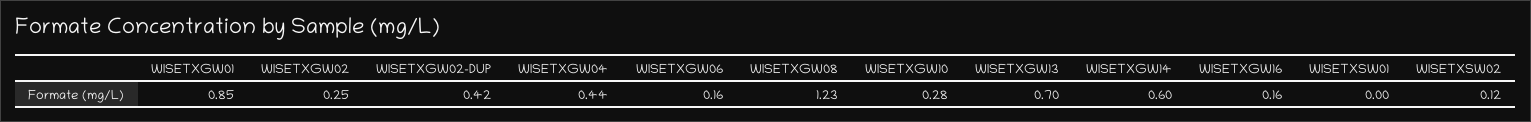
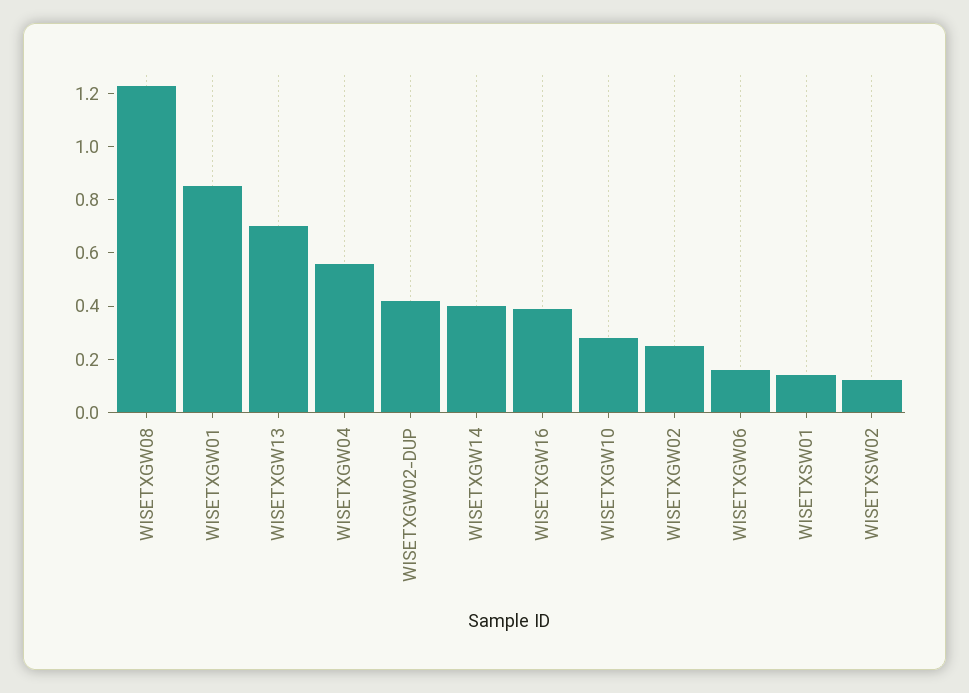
WISETXGW04: 0.44 -> 0.55
WISETXGW14: 0.6 -> 0.4
WISETXGW16: 0.16 -> 0.4
WISETXSW01: 0 -> 0.15

